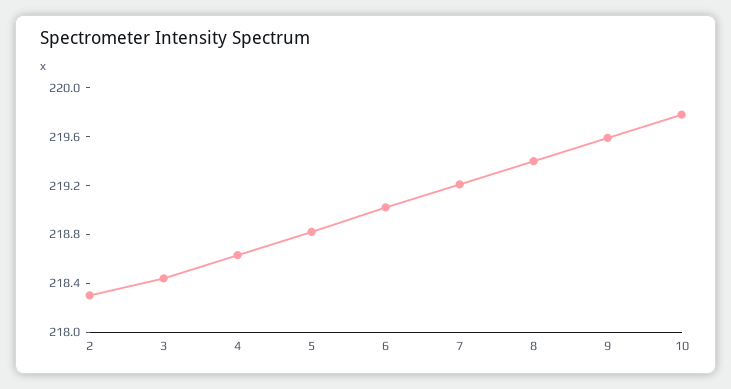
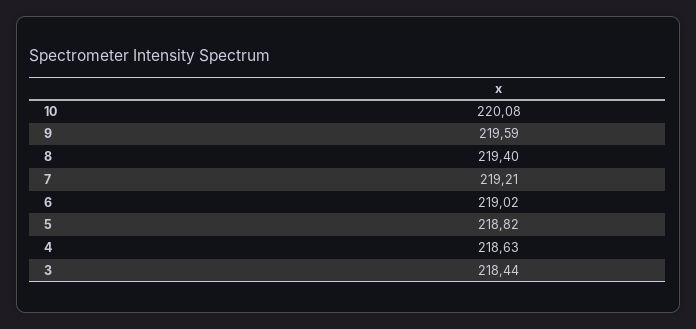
2: 218.3 -> none
10: 219.8 -> 220.08

